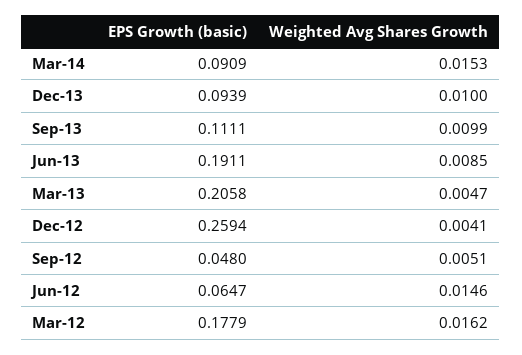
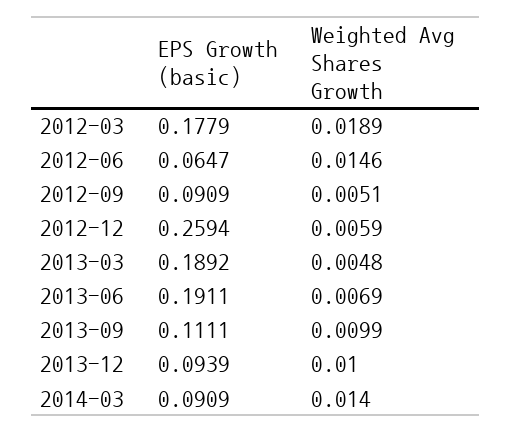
Weighted Avg Shares Growth, Mar-14: 0.0153 -> 0.014
Weighted Avg Shares Growth, Jun-13: 0.0085 -> 0.0069
EPS Growth (basic), Mar-13: 0.2058 -> 0.1892
Weighted Avg Shares Growth, Mar-13: 0.0047 -> 0.0048
Weighted Avg Shares Growth, Dec-12: 0.0041 -> 0.0059
EPS Growth (basic), Sep-12: 0.048 -> 0.0909
Weighted Avg Shares Growth, Mar-12: 0.0162 -> 0.0189

